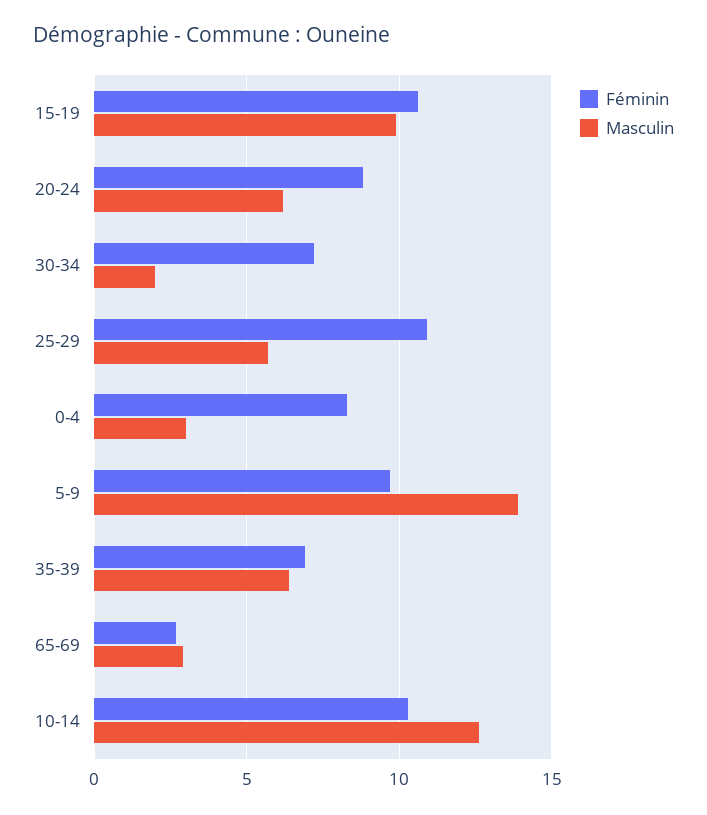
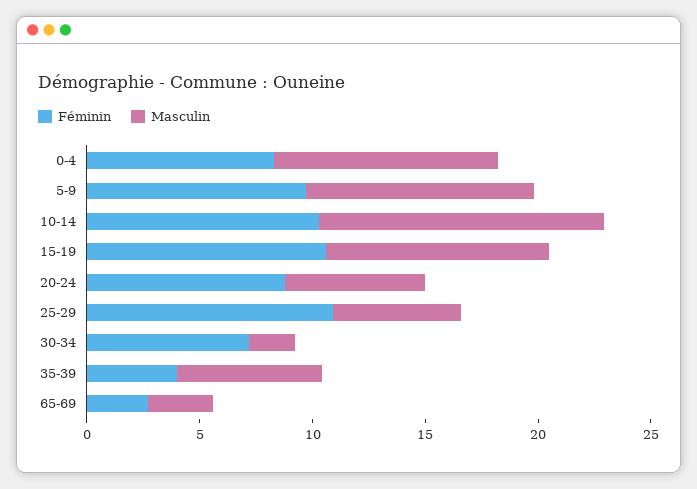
Masculin, 0-4: 3 -> 10
Masculin, 5-9: 14 -> 10
Féminin, 35-39: 7 -> 4

